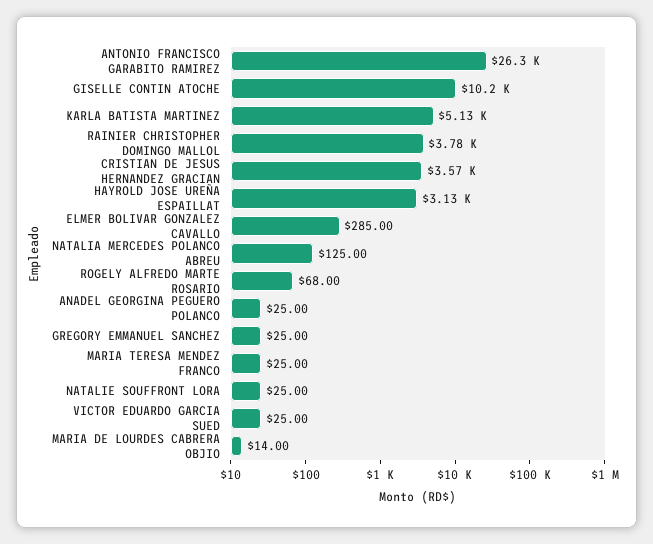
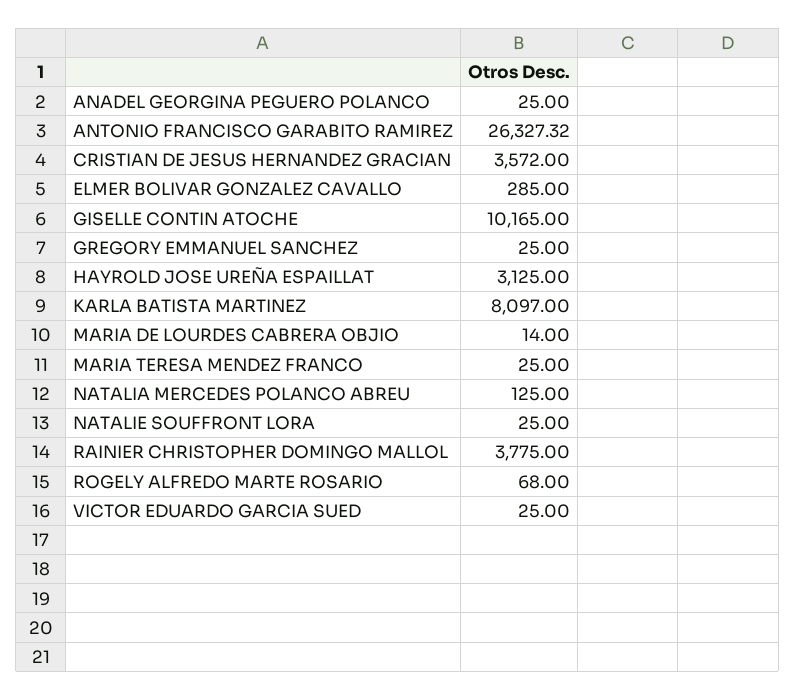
KARLA BATISTA MARTINEZ: 5130 -> 8097

